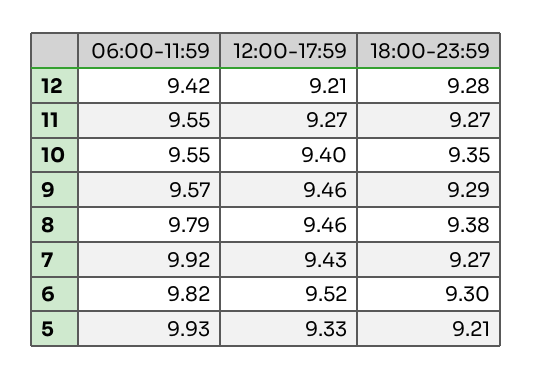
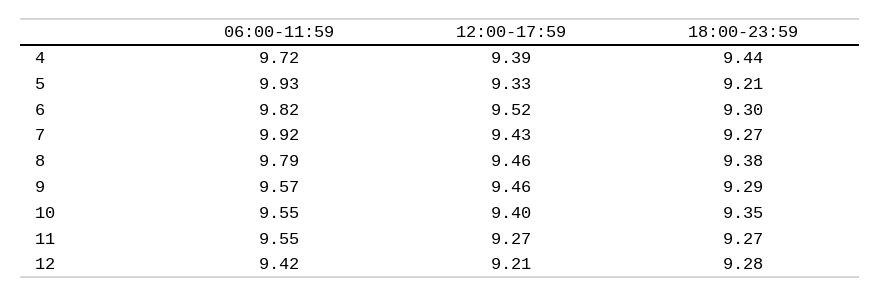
06:00-11:59, 4: none -> 9.72
12:00-17:59, 4: none -> 9.39
18:00-23:59, 4: none -> 9.44

